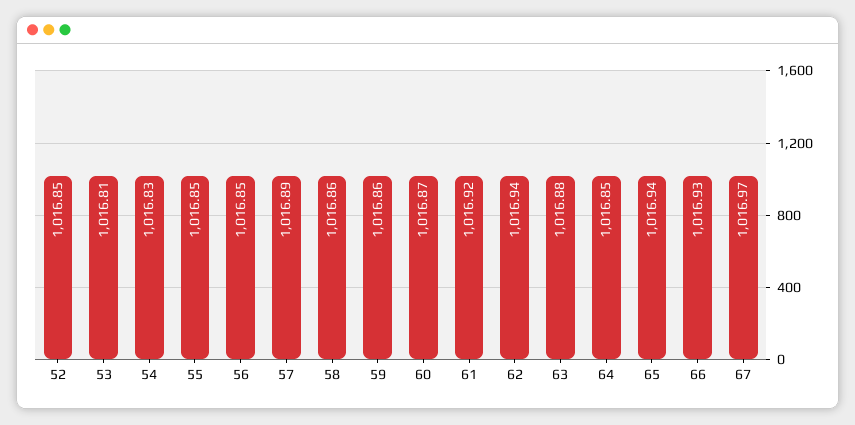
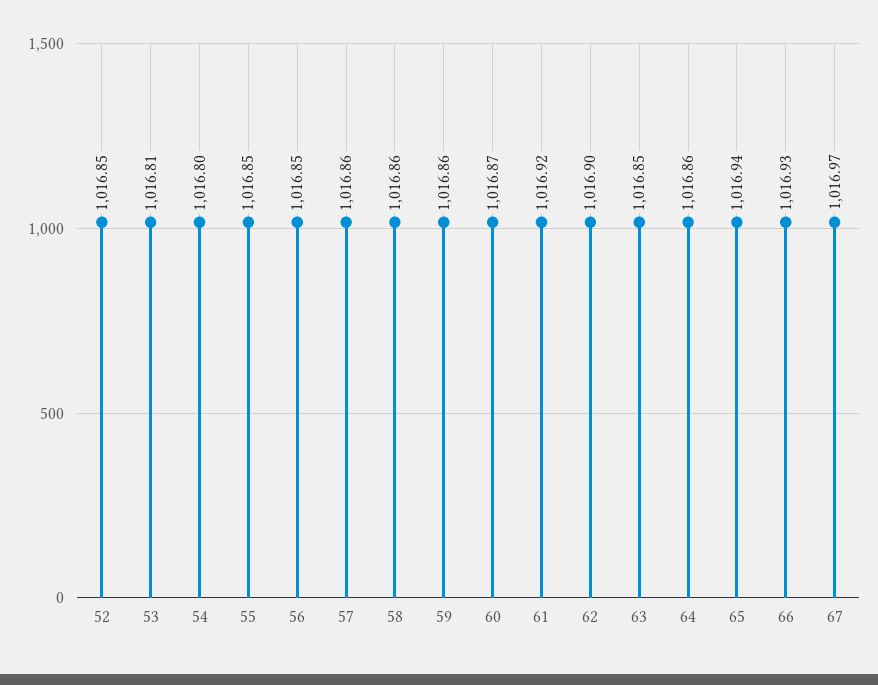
54: 1016.83 -> 1016.8
57: 1016.89 -> 1016.86
62: 1016.94 -> 1016.9
63: 1016.88 -> 1016.85
64: 1016.85 -> 1016.86

